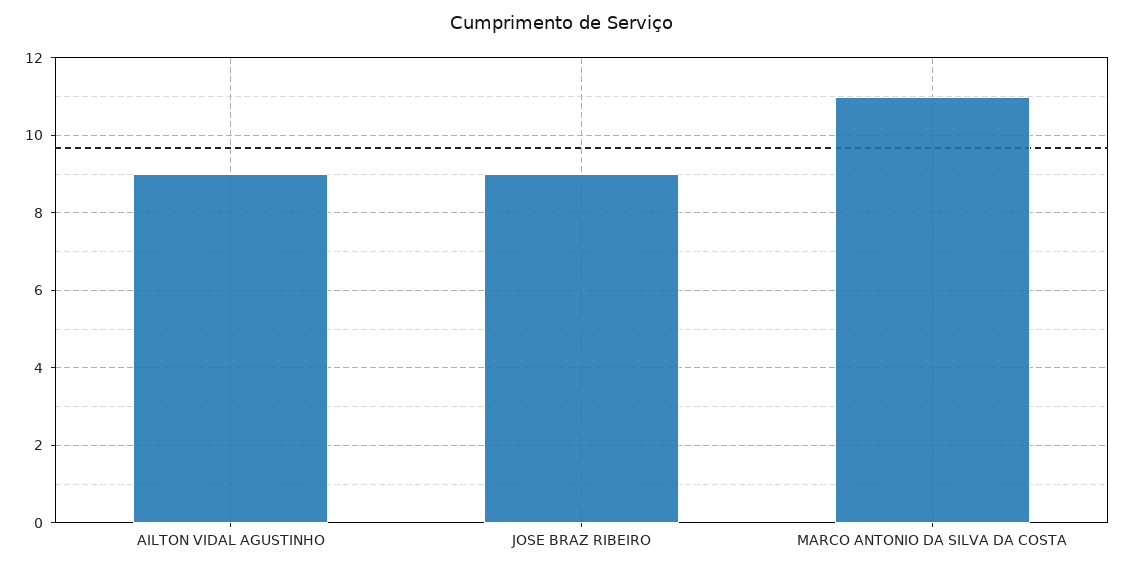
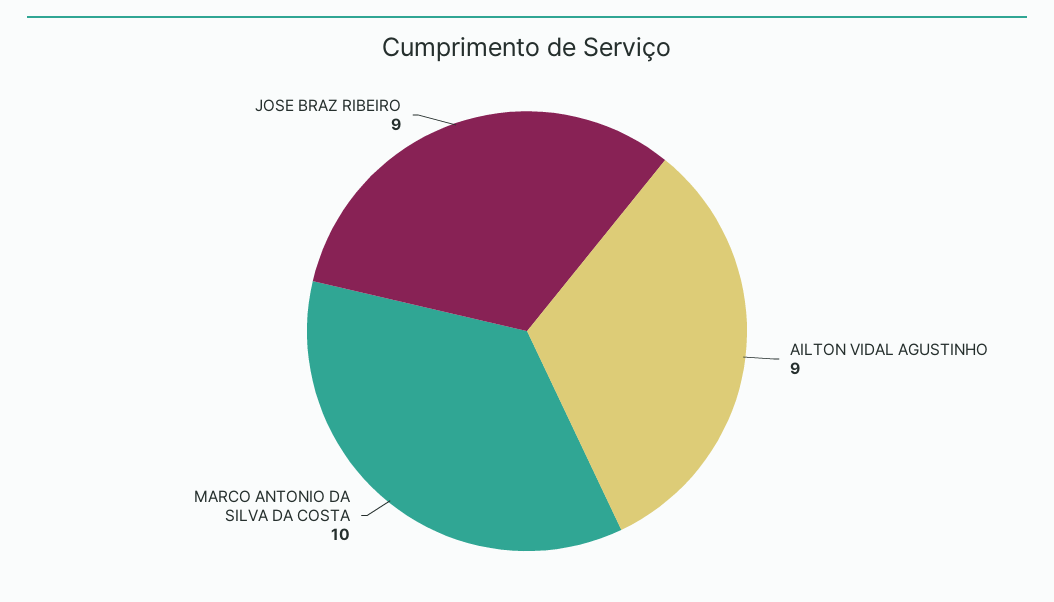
MARCO ANTONIO DA SILVA DA COSTA: 11 -> 10

